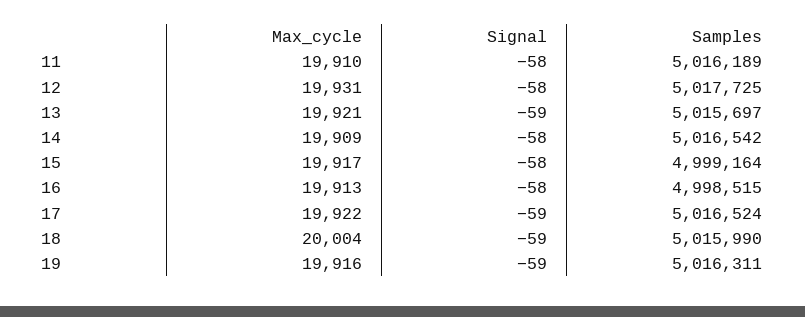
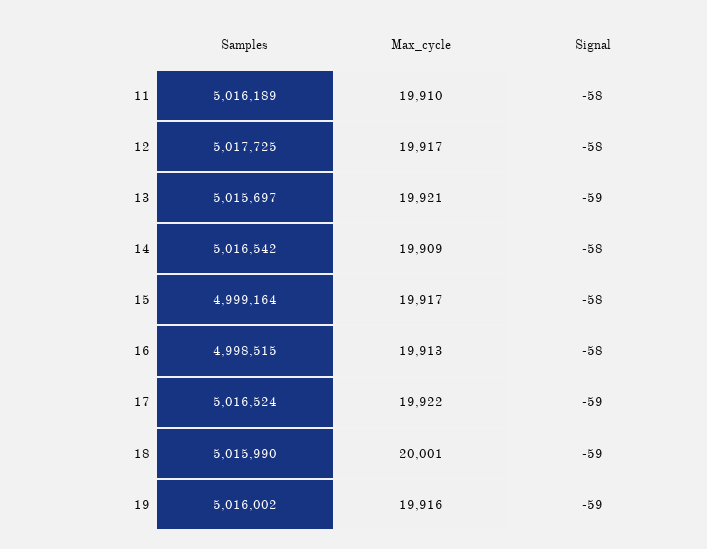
Max_cycle, 12: 19931 -> 19917
Max_cycle, 18: 20004 -> 20001
Samples, 19: 5016311 -> 5016002

